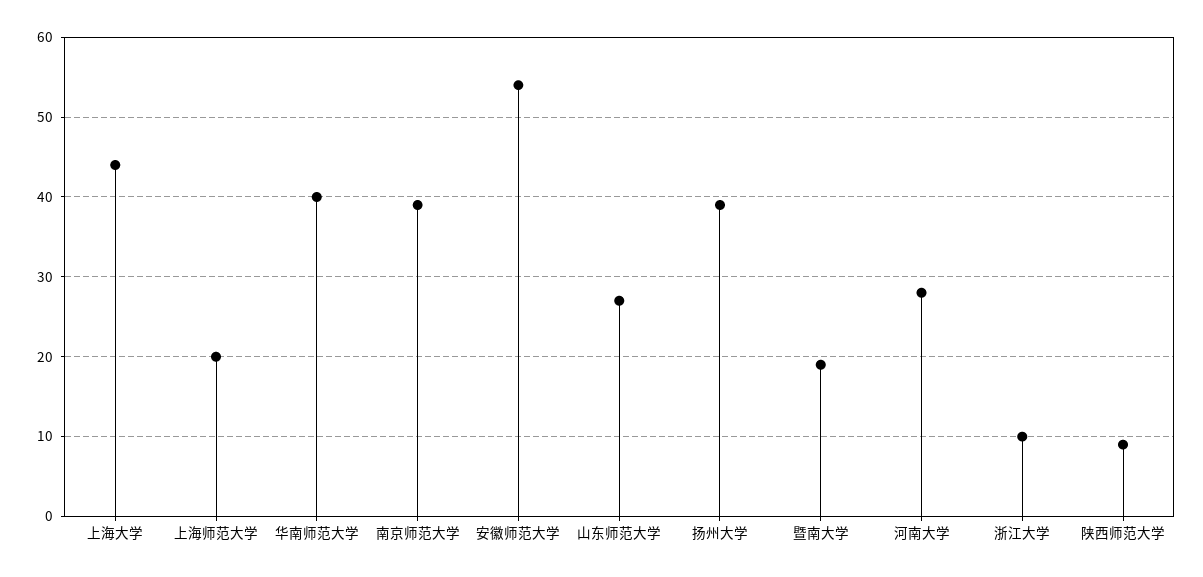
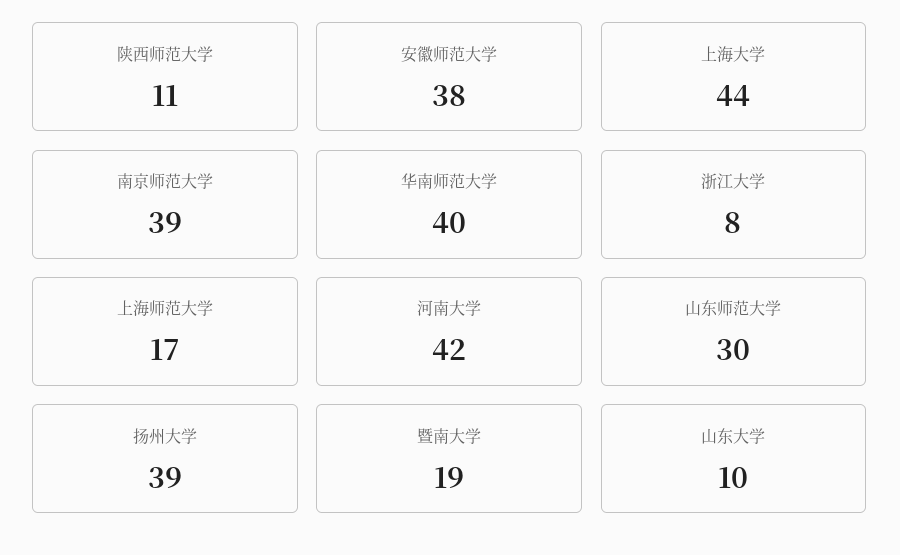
上海师范大学: 20 -> 17
安徽师范大学: 54 -> 38
山东师范大学: 27 -> 30
河南大学: 28 -> 42
浙江大学: 10 -> 8
陕西师范大学: 9 -> 11
山东大学: none -> 10

